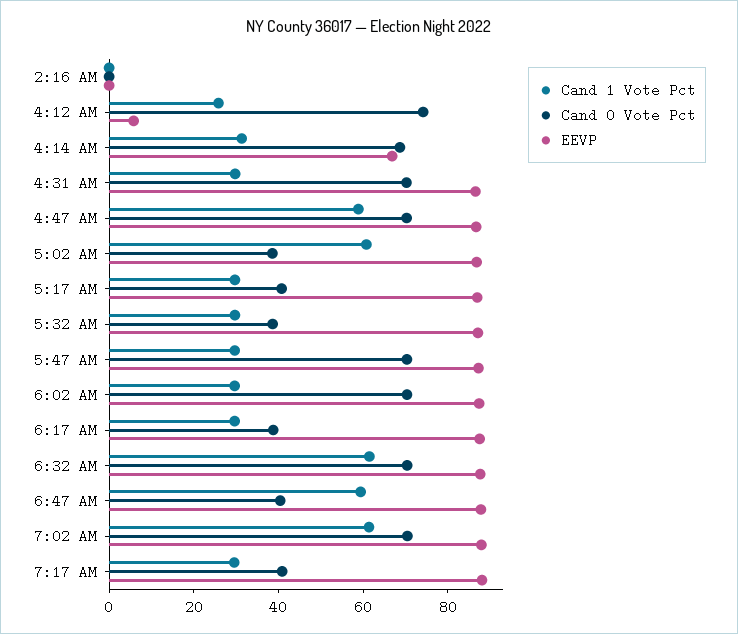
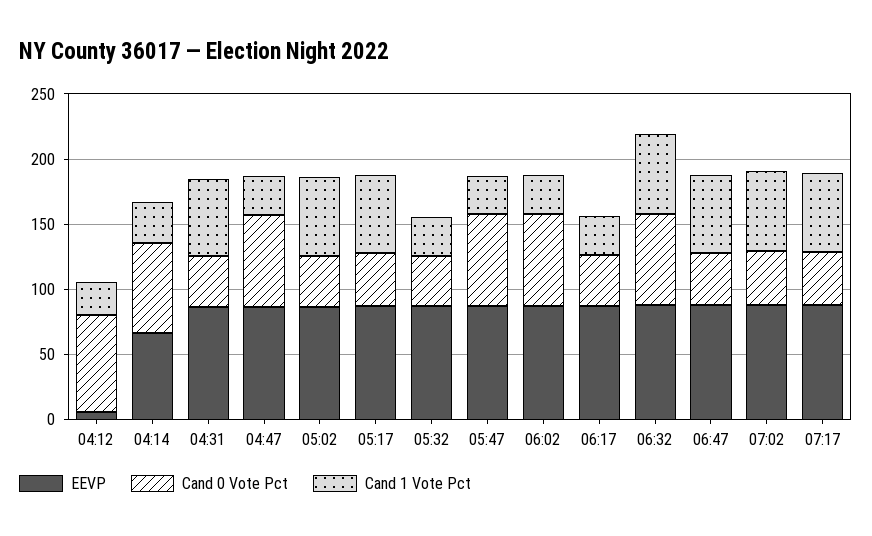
Cand 1 Vote Pct, 2:16 AM: 0 -> none
Cand 0 Vote Pct, 2:16 AM: 0 -> none
EEVP, 2:16 AM: 0 -> none
Cand 1 Vote Pct, 4:31 AM: 30 -> 60
Cand 0 Vote Pct, 4:31 AM: 70 -> 40
Cand 1 Vote Pct, 4:47 AM: 60 -> 30
Cand 1 Vote Pct, 5:17 AM: 30 -> 60
Cand 0 Vote Pct, 7:02 AM: 70 -> 40
Cand 1 Vote Pct, 7:17 AM: 30 -> 60

